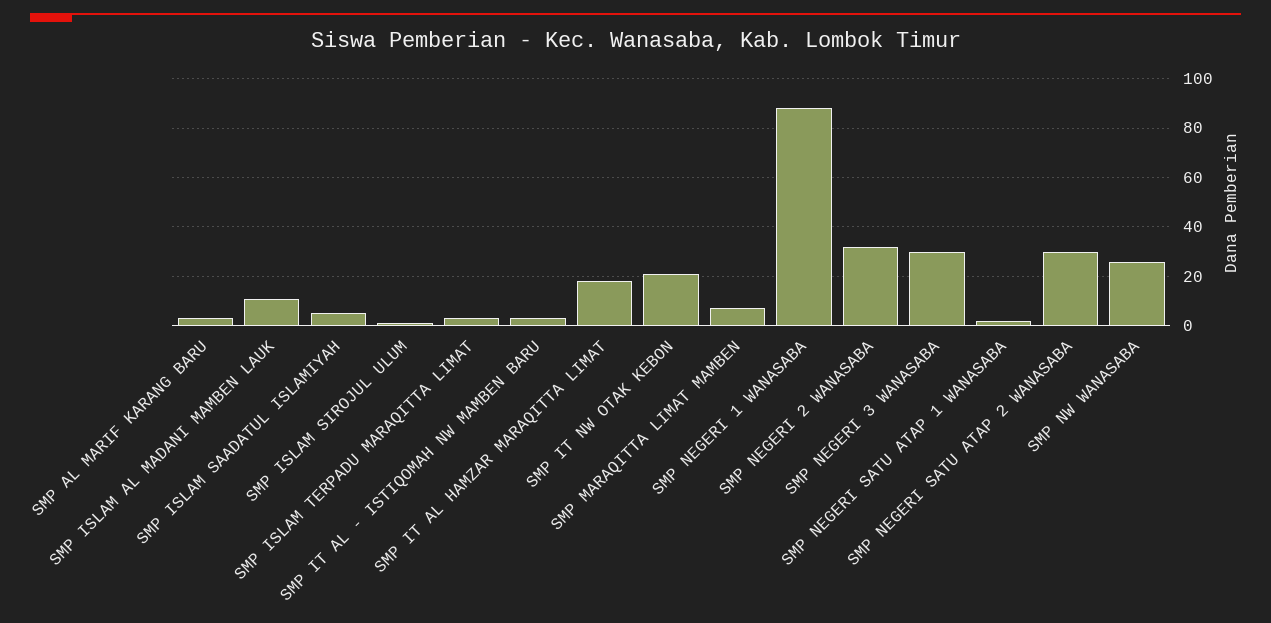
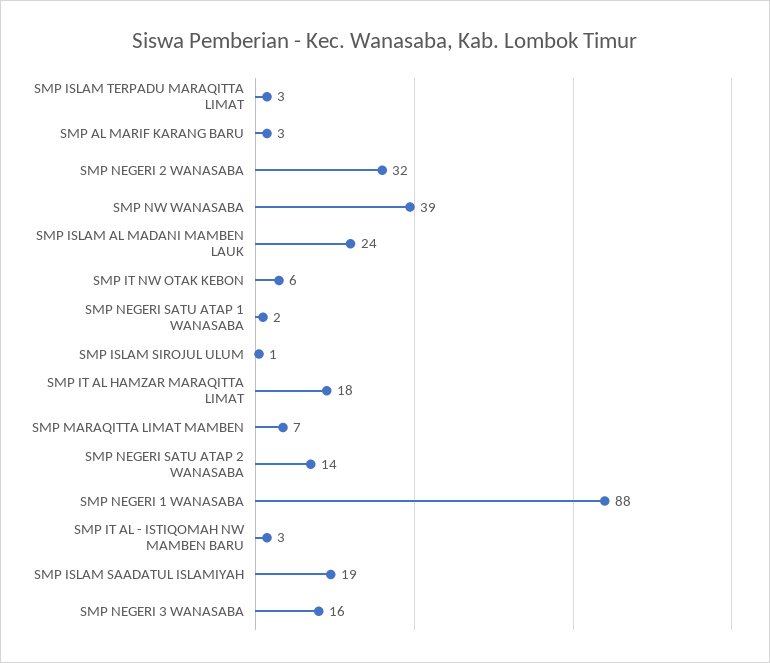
SMP ISLAM AL MADANI MAMBEN LAUK: 10 -> 24
SMP ISLAM SAADATUL ISLAMIYAH: 5 -> 19
SMP IT NW OTAK KEBON: 20 -> 6
SMP NEGERI 3 WANASABA: 30 -> 16
SMP NEGERI SATU ATAP 2 WANASABA: 30 -> 14
SMP NW WANASABA: 25 -> 39

